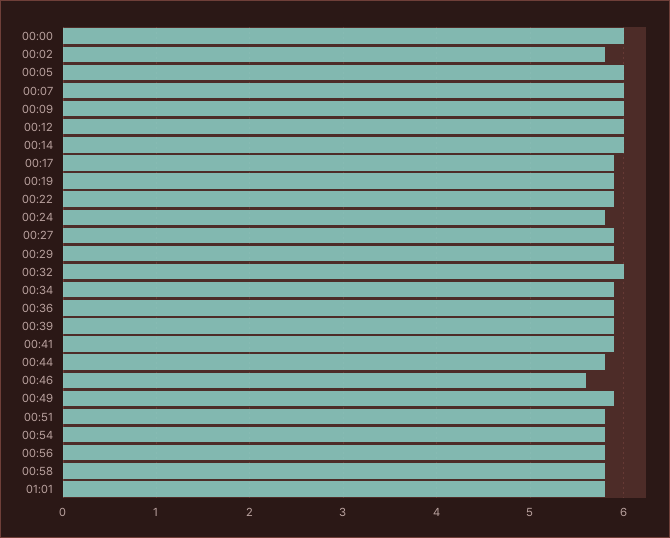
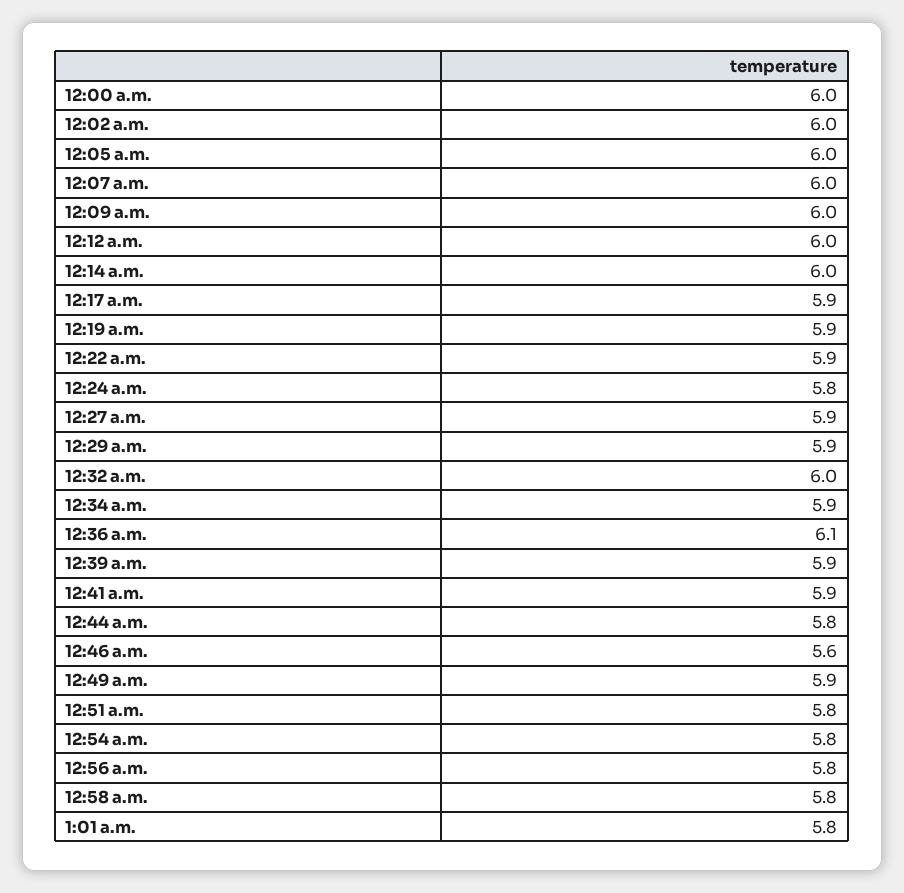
00:02: 5.8 -> 6
00:36: 5.9 -> 6.1

